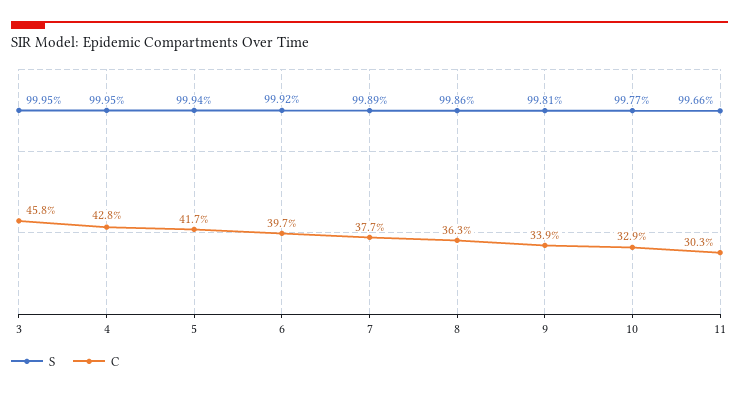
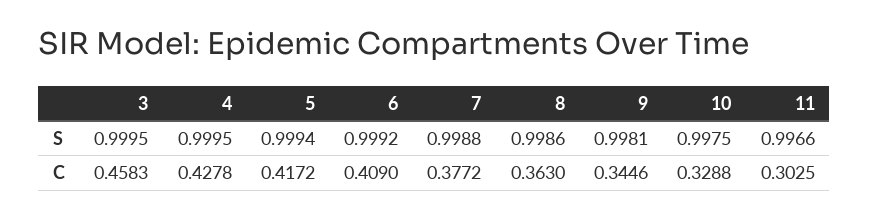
C, 6: 0.397 -> 0.409
S, 7: 0.9989 -> 0.9988
C, 9: 0.339 -> 0.3446
S, 10: 0.9977 -> 0.9975

